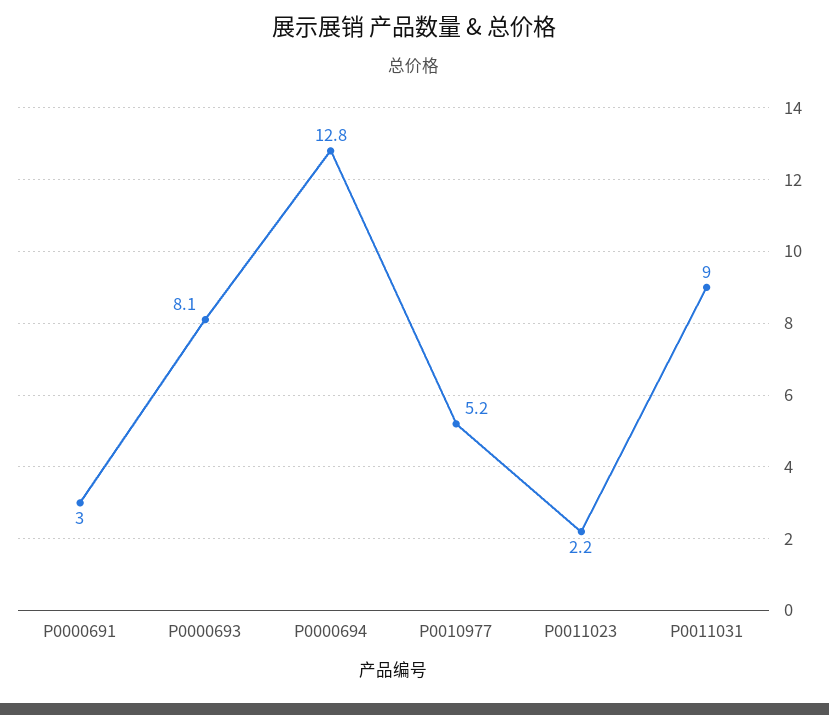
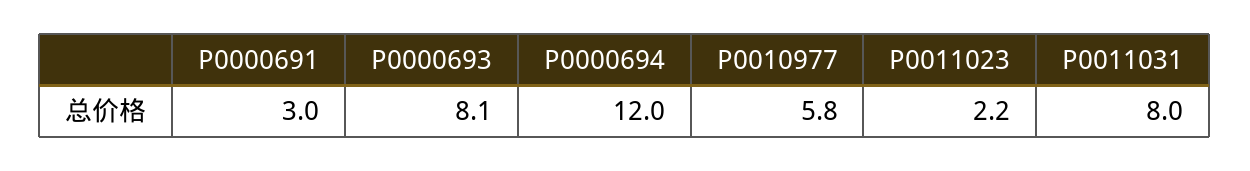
P0000694: 12.8 -> 12
P0010977: 5.2 -> 5.8
P0011031: 9 -> 8

